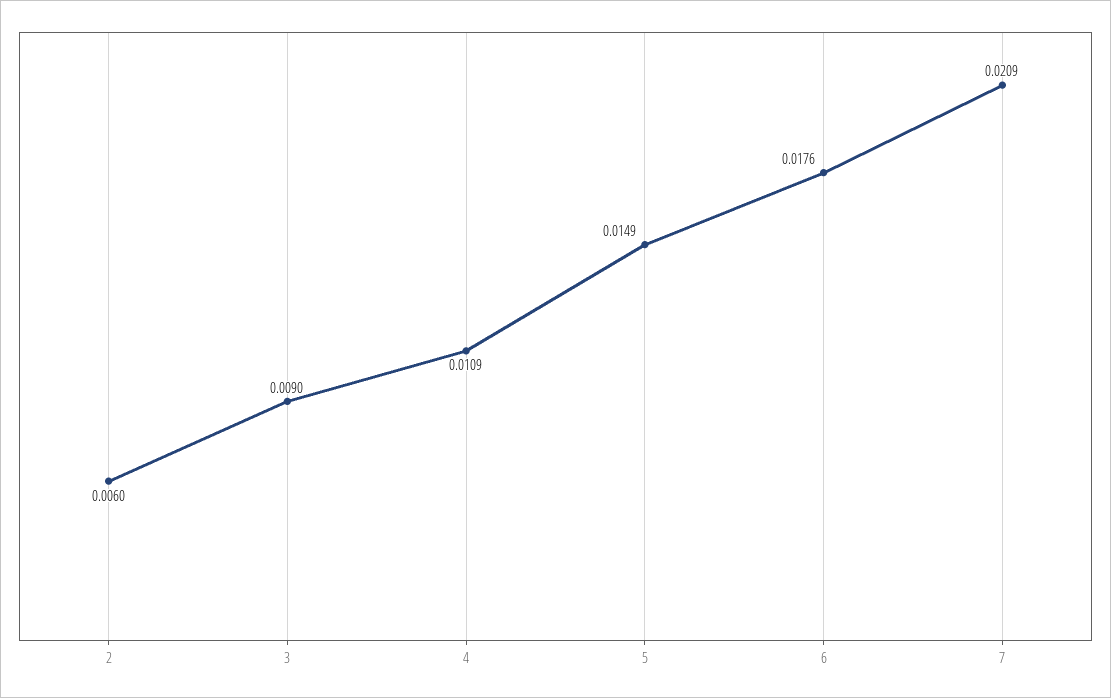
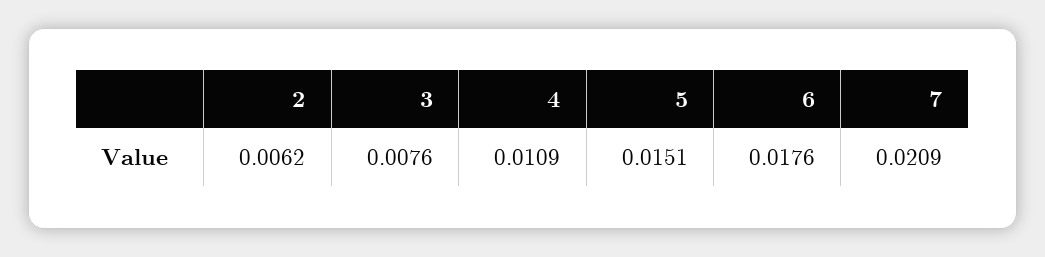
2: 0.006 -> 0.0062
3: 0.009 -> 0.0076
5: 0.0149 -> 0.0151

